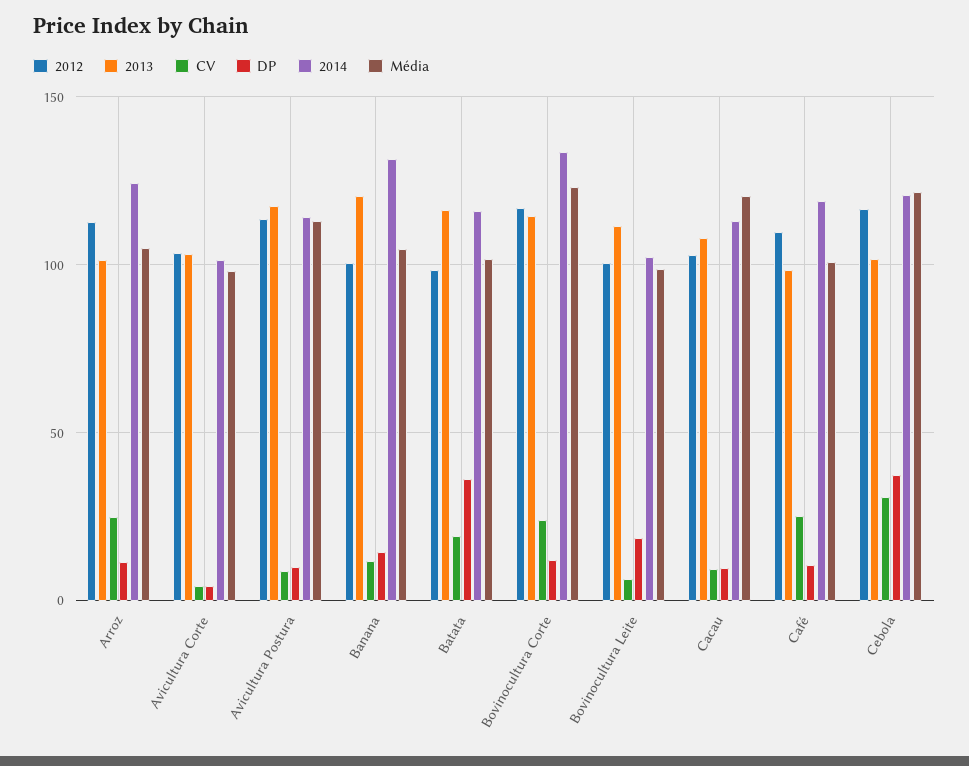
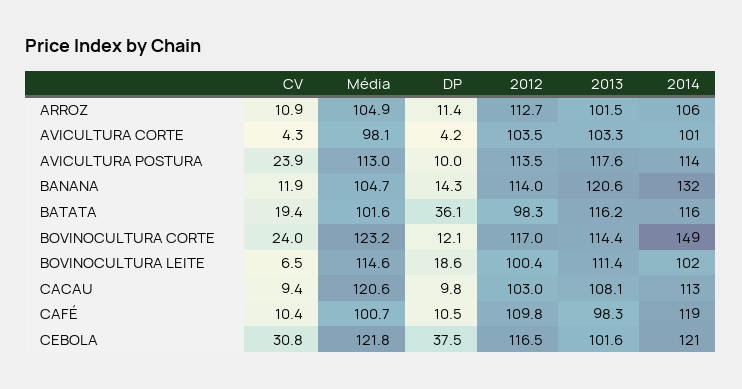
CV, Arroz: 25 -> 10.9
2014, Arroz: 125 -> 106
CV, Avicultura Postura: 10 -> 23.9
2012, Banana: 100 -> 114
2014, Bovinocultura Corte: 135 -> 149
Média, Bovinocultura Leite: 100 -> 114.6
CV, Café: 25 -> 10.4

